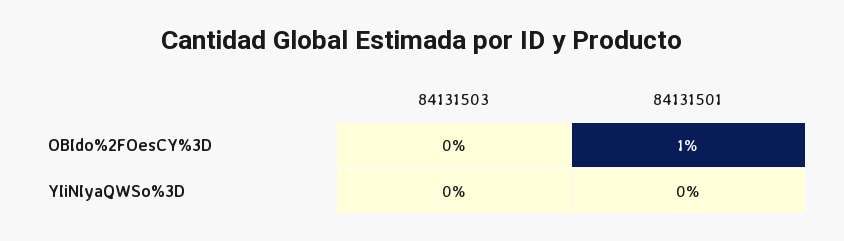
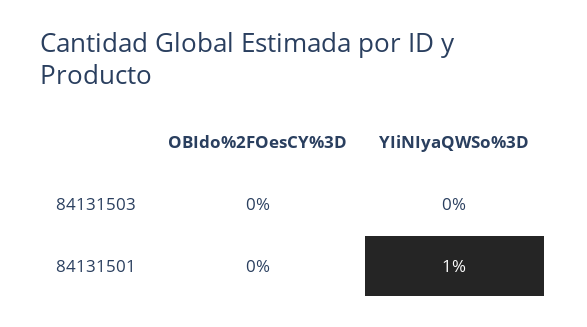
84131501, OBIdo%2FOesCY%3D: 1 -> 0
84131501, YIiNIyaQWSo%3D: 0 -> 1

